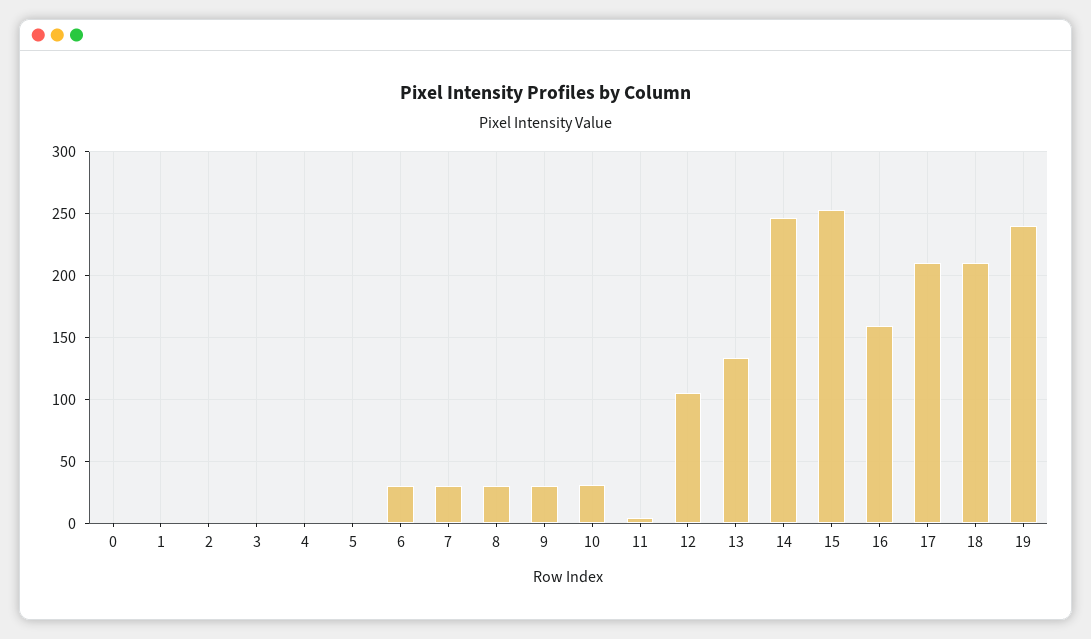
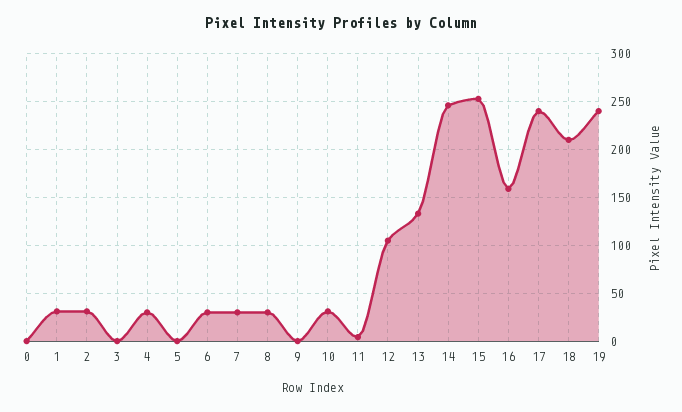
1: 0 -> 30
2: 0 -> 30
4: 0 -> 30
9: 30 -> 0
17: 210 -> 240

